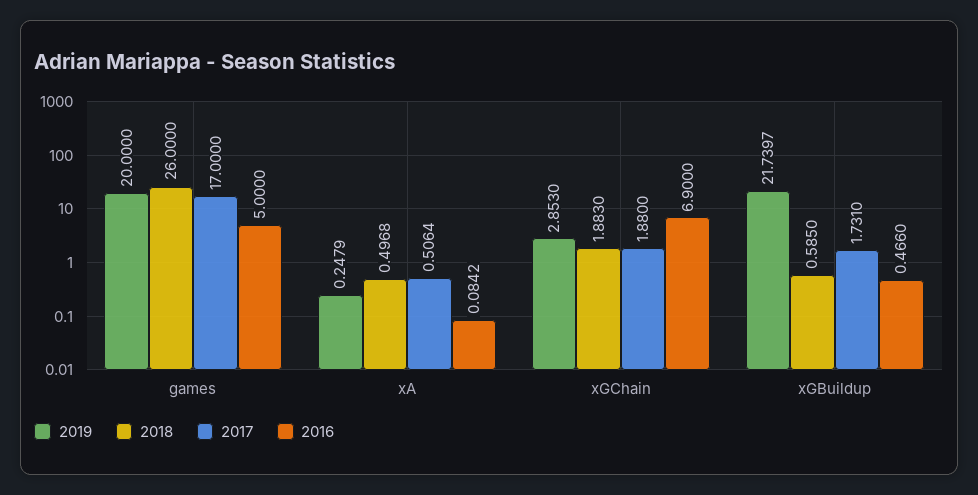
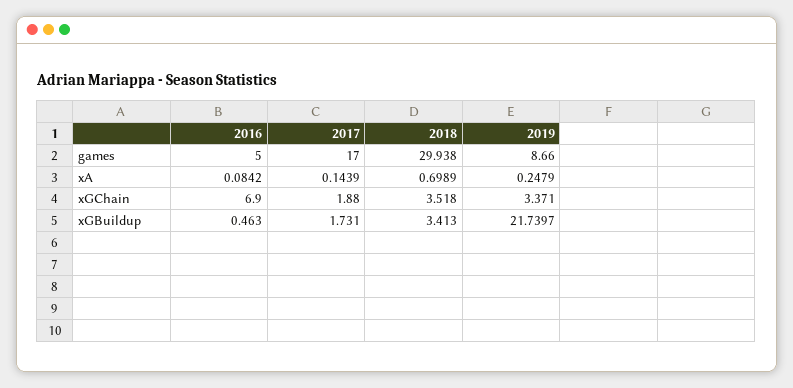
2019, games: 20 -> 8.66
2018, games: 26 -> 29.938
2018, xA: 0.4968 -> 0.6989
2017, xA: 0.5064 -> 0.1439
2019, xGChain: 2.853 -> 3.371
2018, xGChain: 1.883 -> 3.518
2018, xGBuildup: 0.585 -> 3.413
2016, xGBuildup: 0.466 -> 0.463

